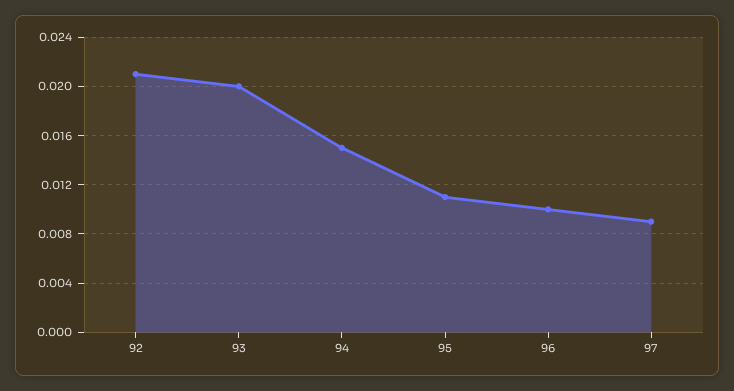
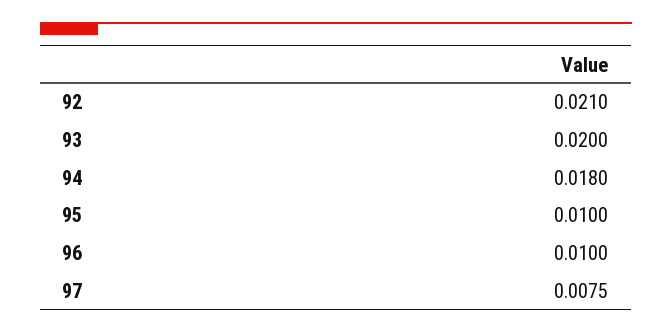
94: 0.015 -> 0.018
95: 0.011 -> 0.01
97: 0.009 -> 0.0075

